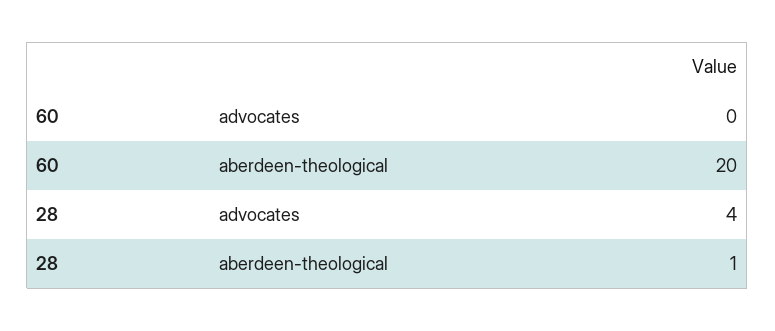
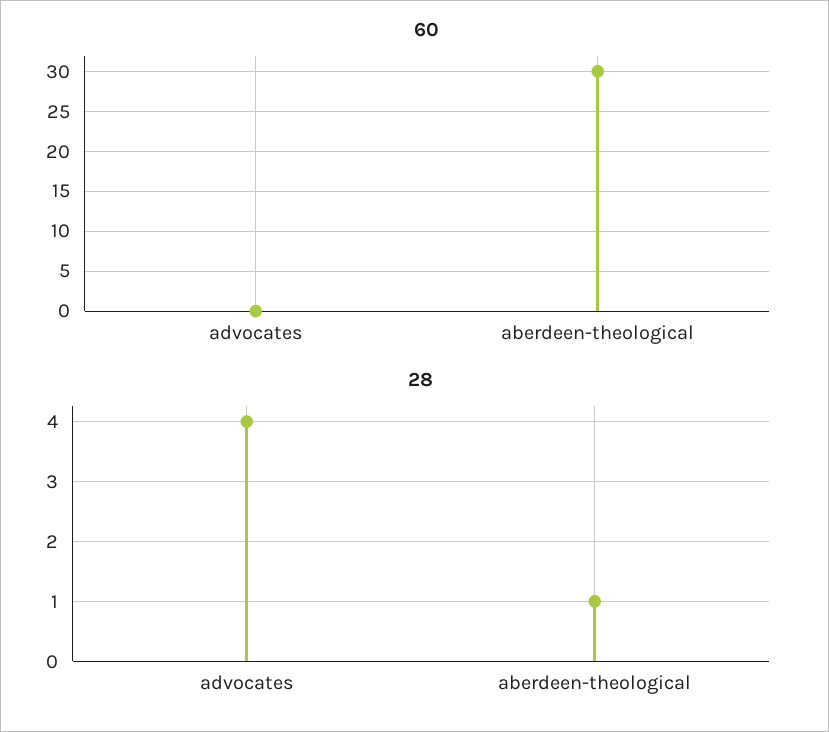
60, aberdeen-theological: 20 -> 30

